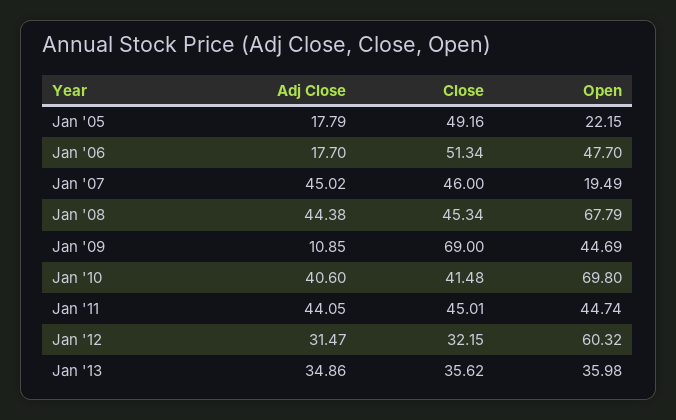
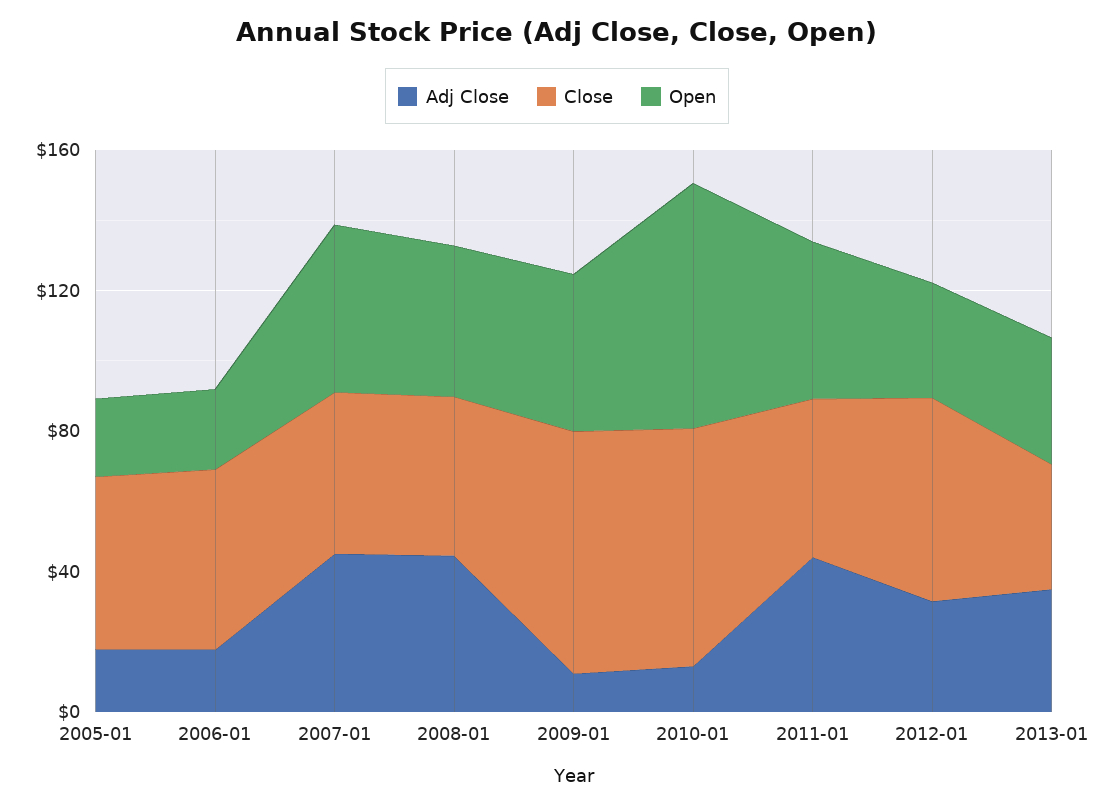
Open, Jan '06: 47.7 -> 20
Open, Jan '07: 19.49 -> 50
Open, Jan '08: 67.79 -> 40
Adj Close, Jan '10: 40.6 -> 10
Close, Jan '10: 41.48 -> 70
Close, Jan '12: 32.15 -> 60
Open, Jan '12: 60.32 -> 30

